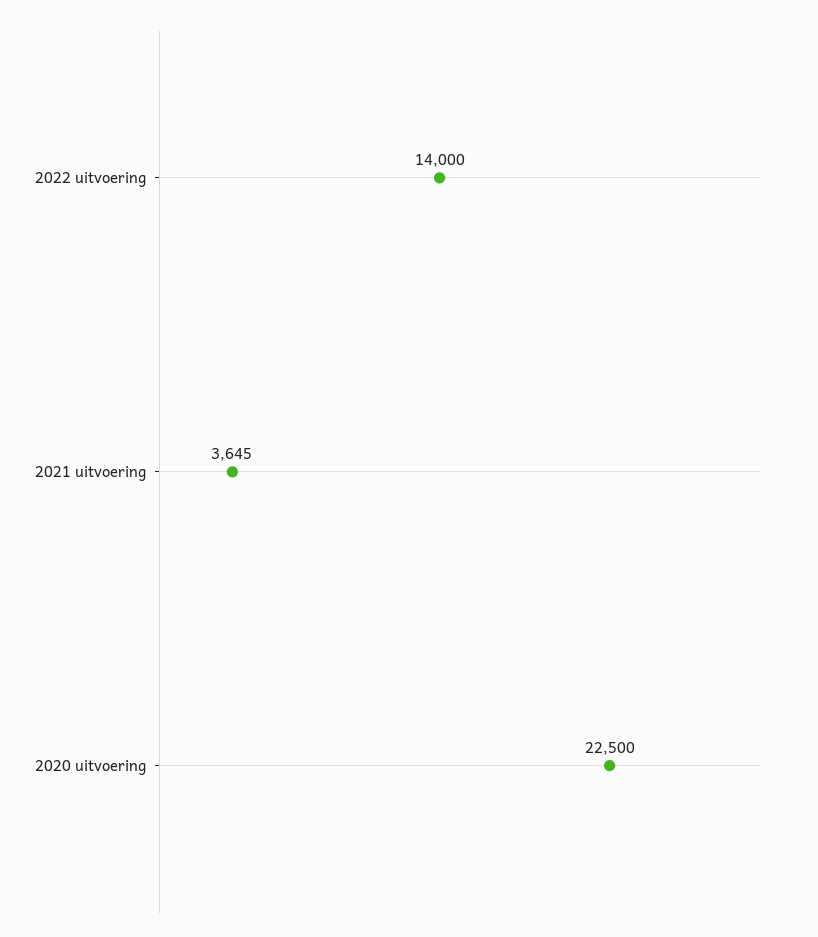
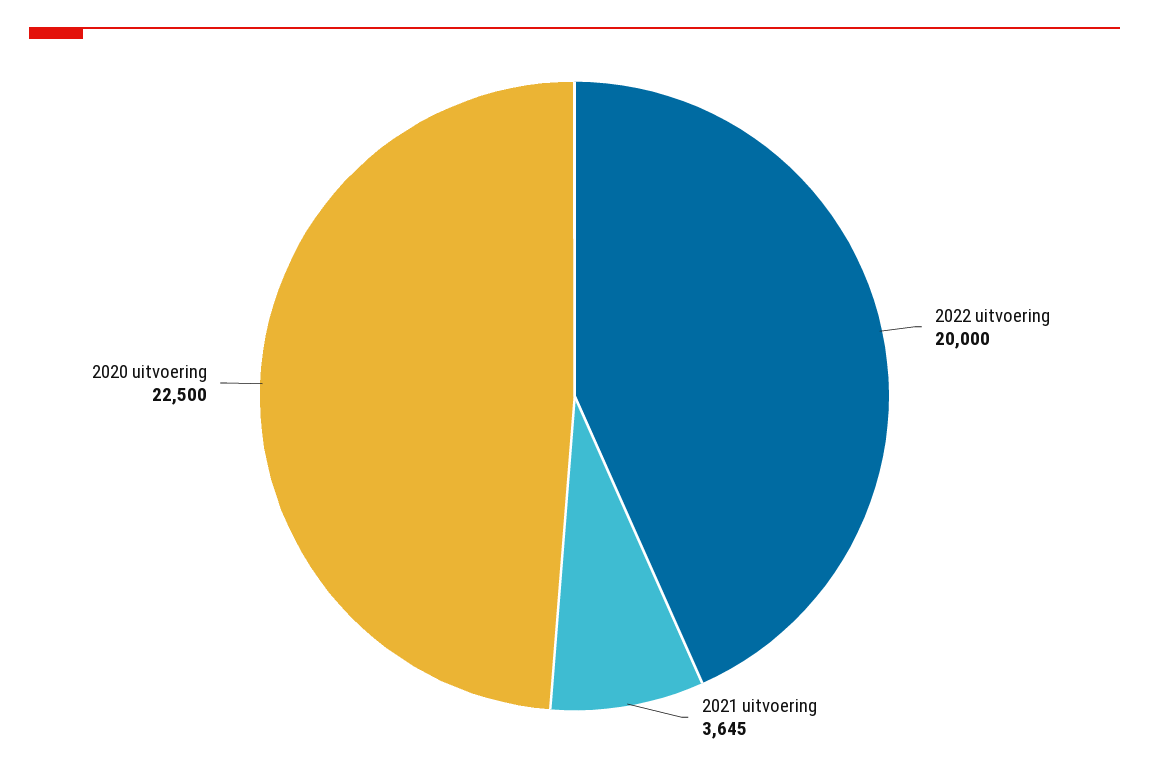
2022 uitvoering: 14000 -> 20000

